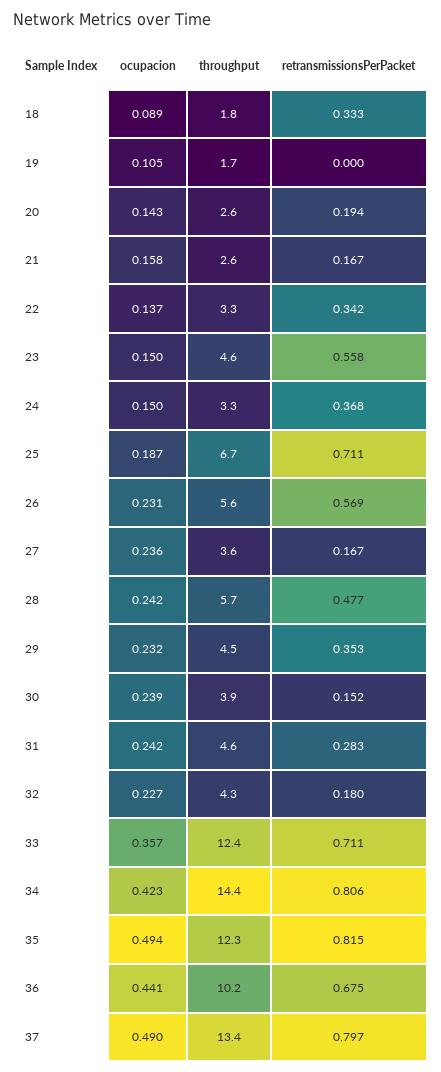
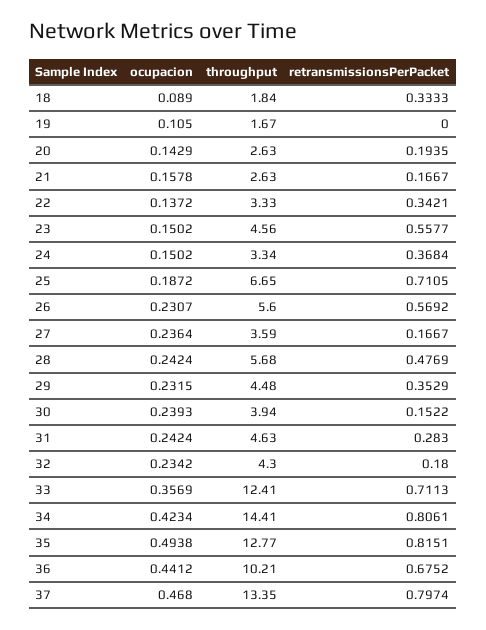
ocupacion, 32: 0.227 -> 0.2342
throughput, 35: 12.3 -> 12.77
ocupacion, 37: 0.49 -> 0.468

